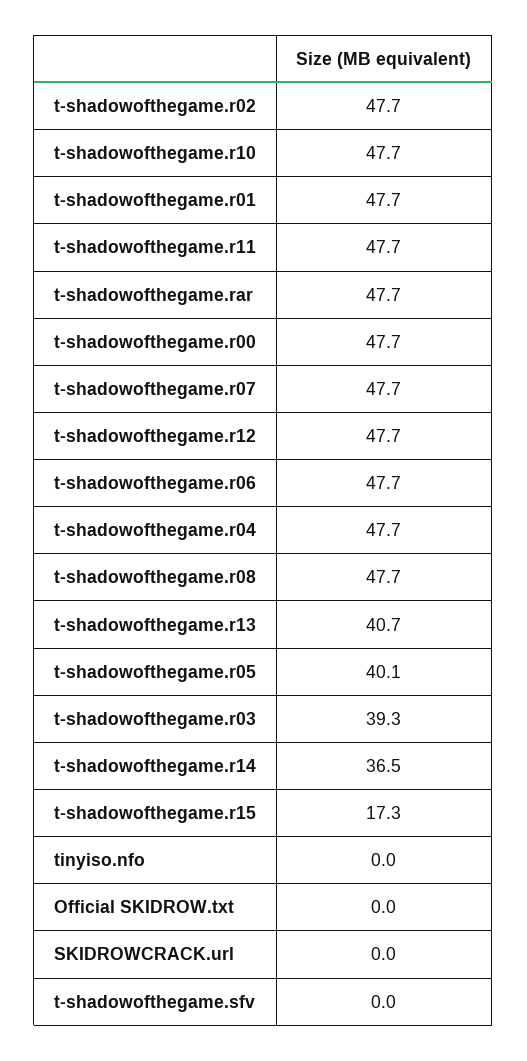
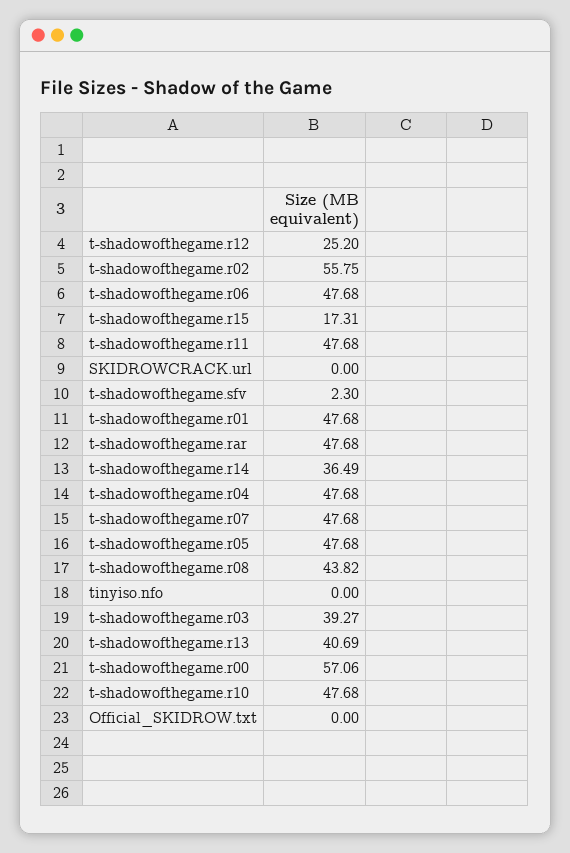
t-shadowofthegame.r02: 47.7 -> 55.75
t-shadowofthegame.r00: 47.7 -> 57.06
t-shadowofthegame.r12: 47.7 -> 25.2
t-shadowofthegame.r08: 47.7 -> 43.82
t-shadowofthegame.r05: 40.1 -> 47.68
t-shadowofthegame.sfv: 0 -> 2.3

